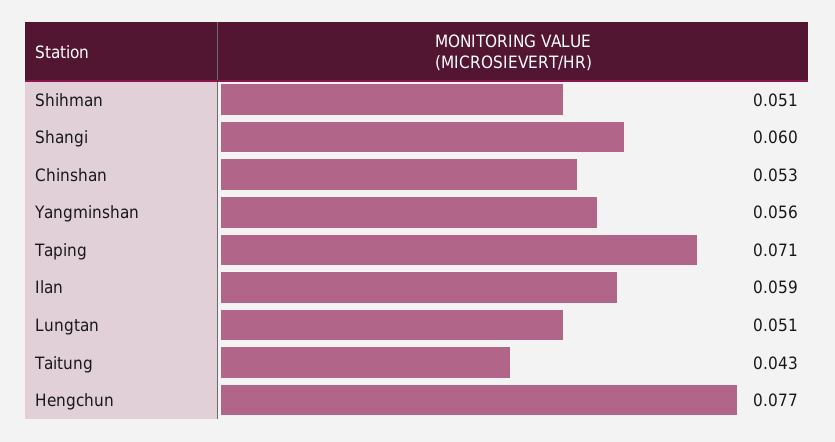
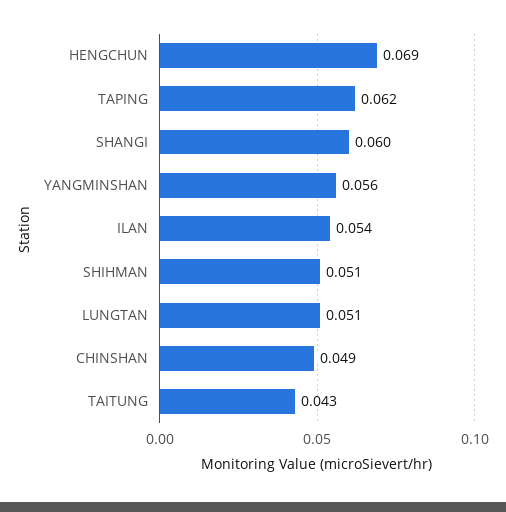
Chinshan: 0.053 -> 0.049
Taping: 0.071 -> 0.062
Ilan: 0.059 -> 0.054
Hengchun: 0.077 -> 0.069

